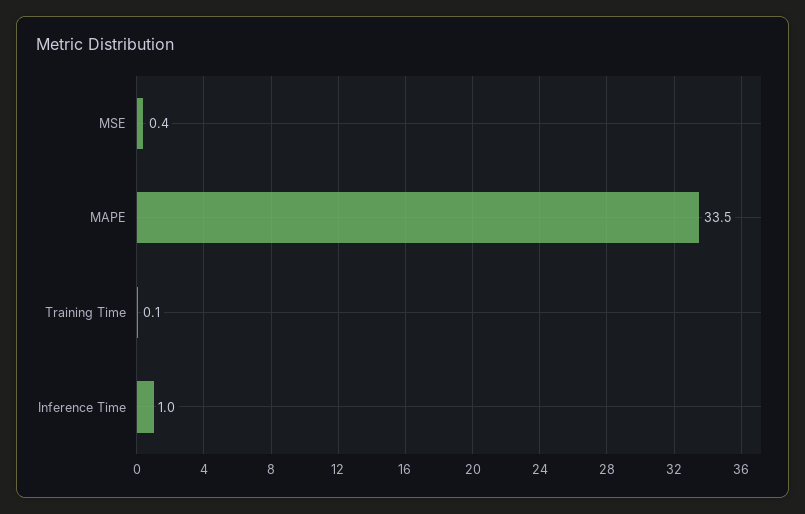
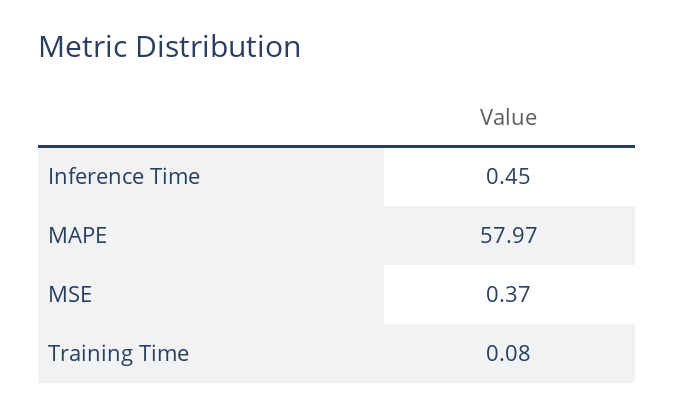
MAPE: 33.5 -> 57.97
Inference Time: 1 -> 0.45

